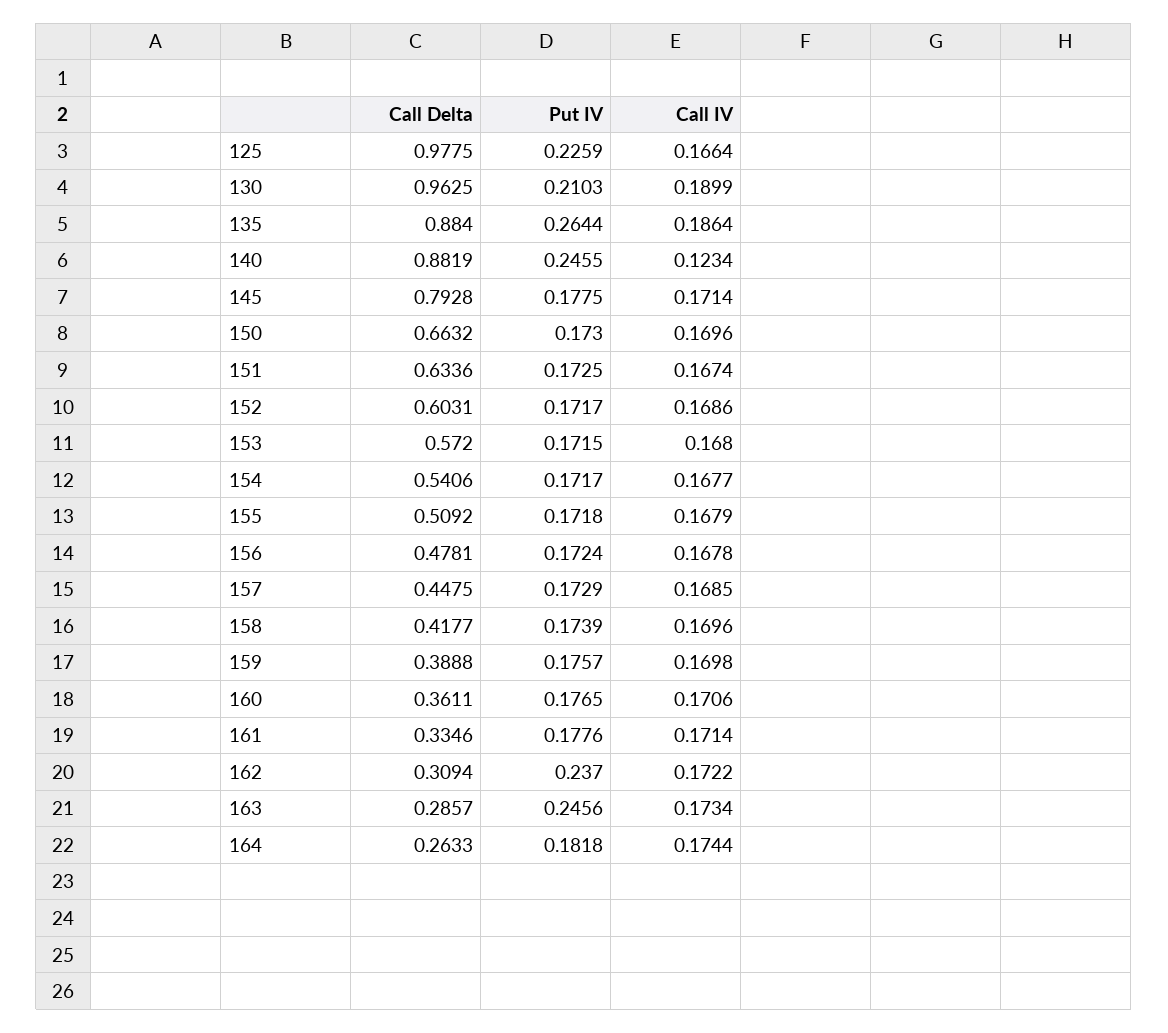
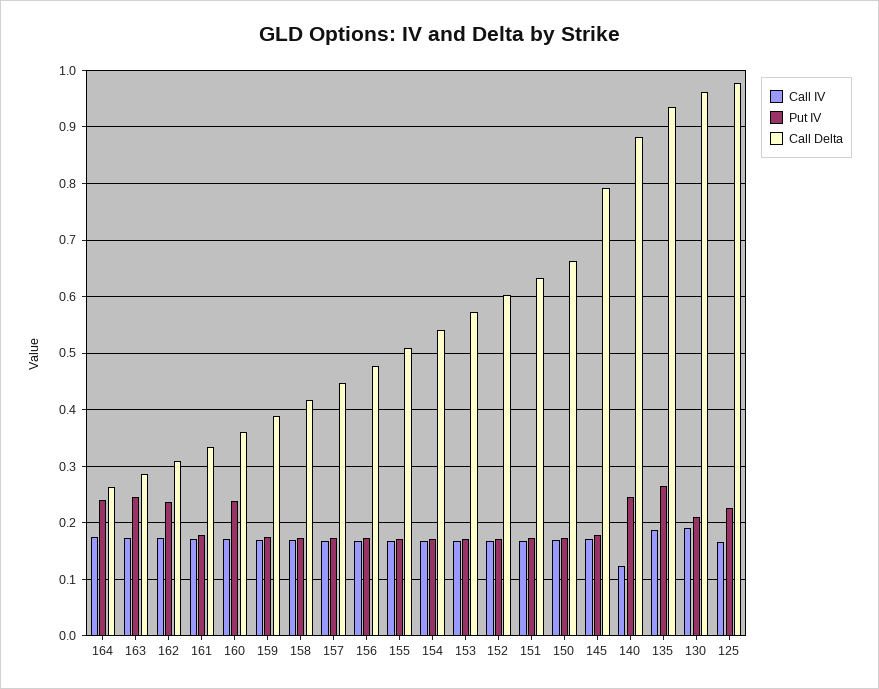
Call Delta, 135: 0.884 -> 0.94
Put IV, 160: 0.1765 -> 0.24
Put IV, 164: 0.1818 -> 0.24

